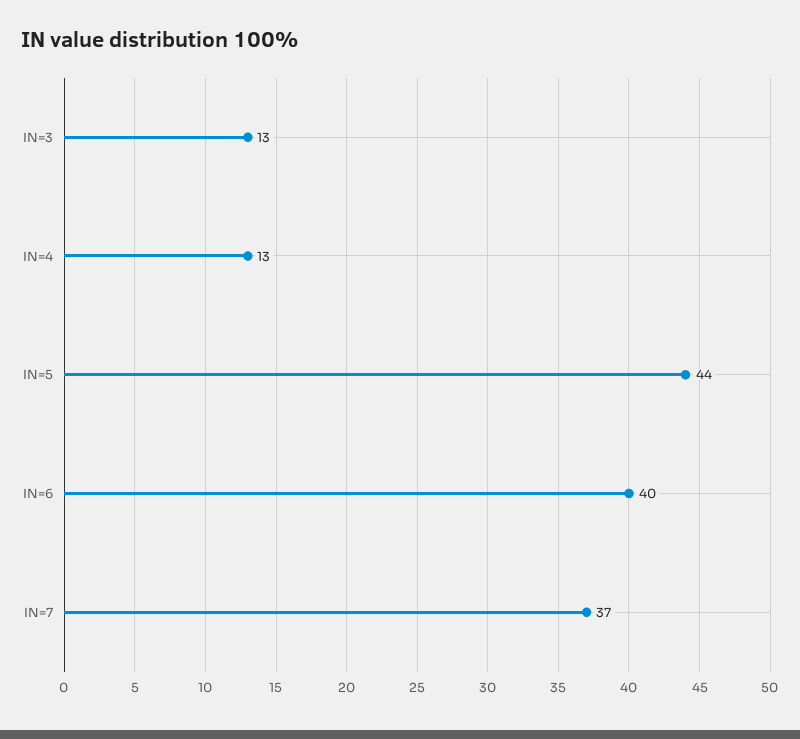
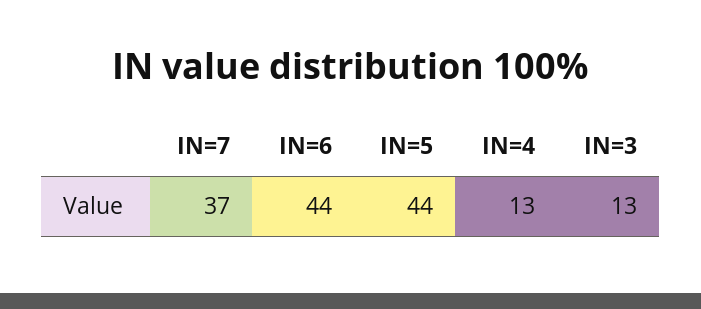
IN=6: 40 -> 44

